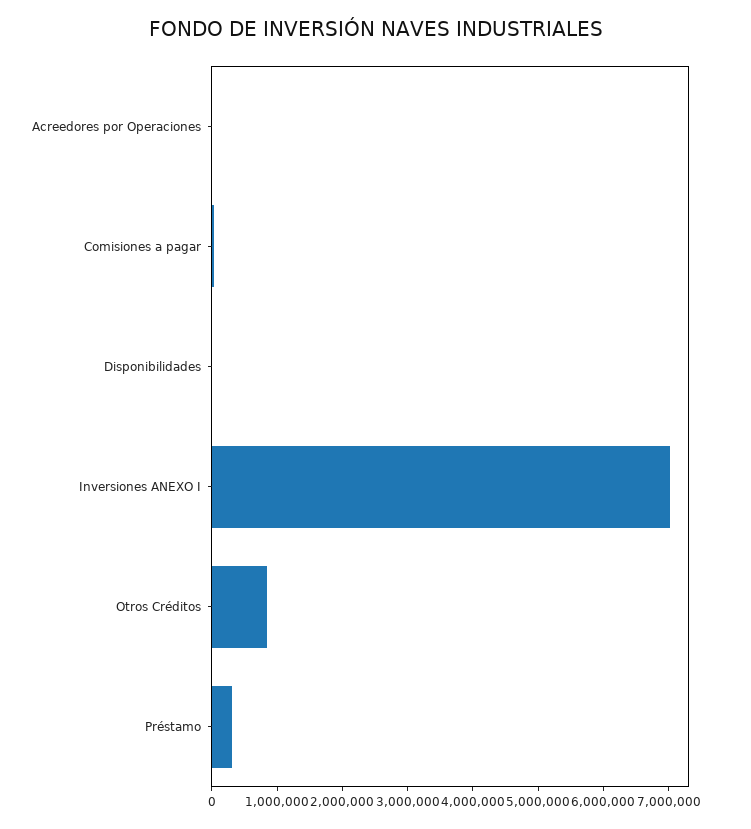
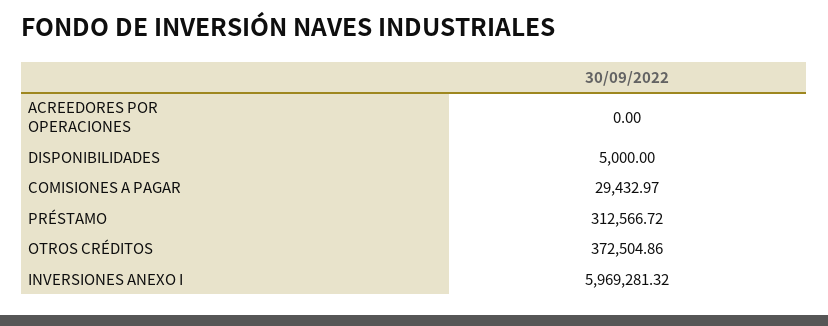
Inversiones ANEXO I: 7000000 -> 5969281.32
Otros Créditos: 800000 -> 372504.86

